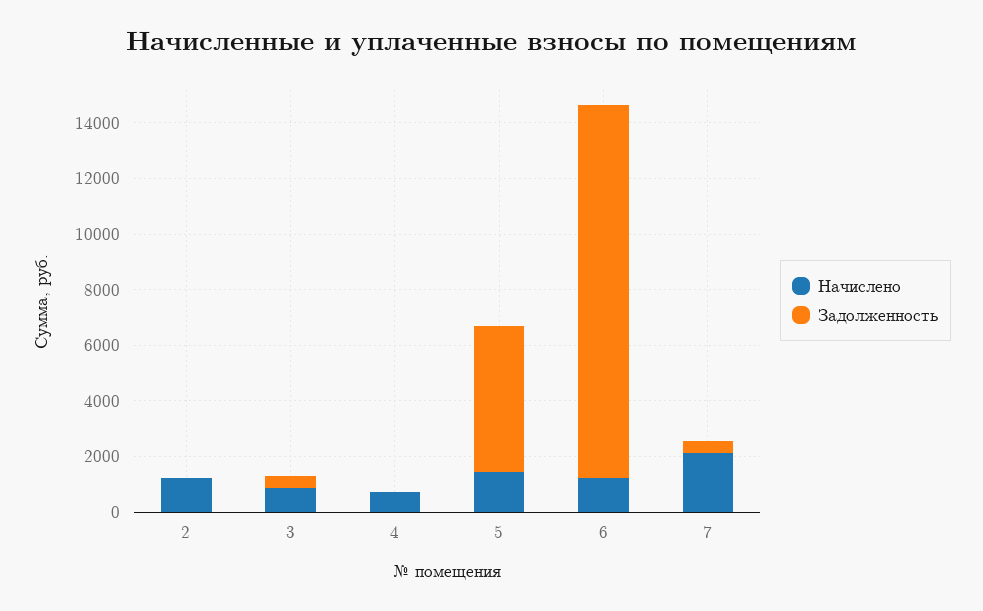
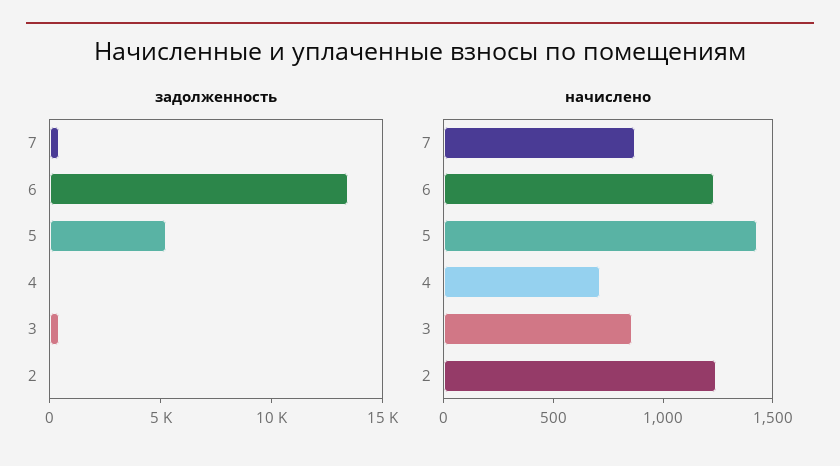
Начислено, 7: 2000 -> 900

